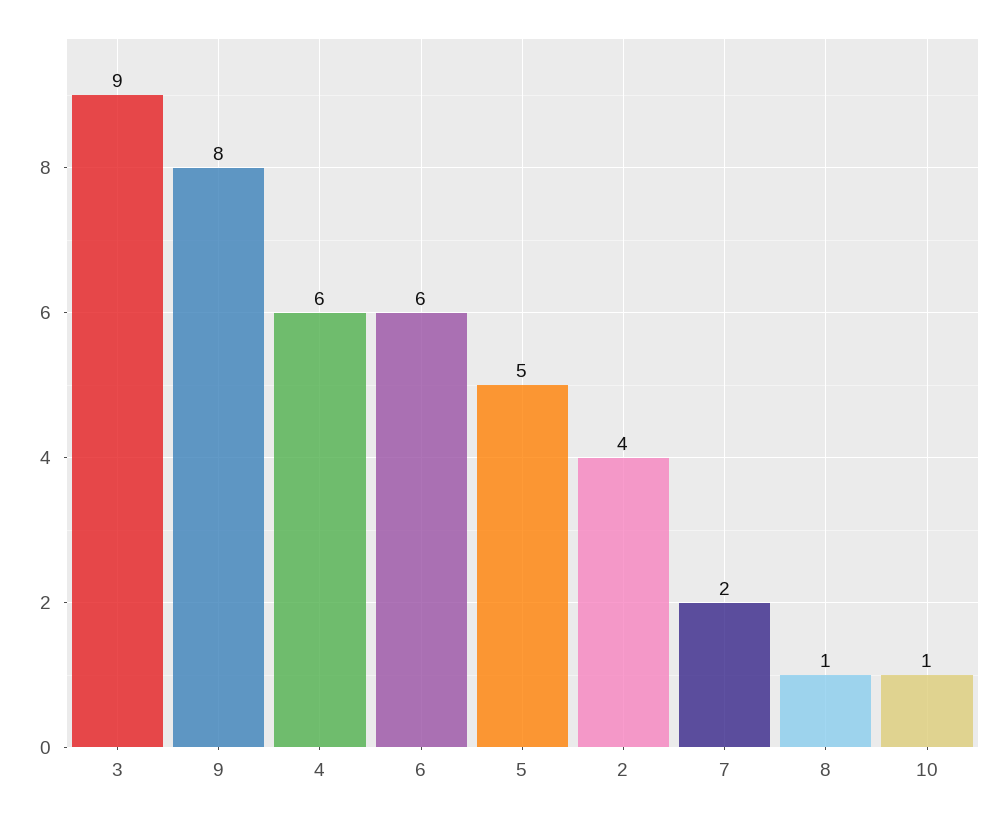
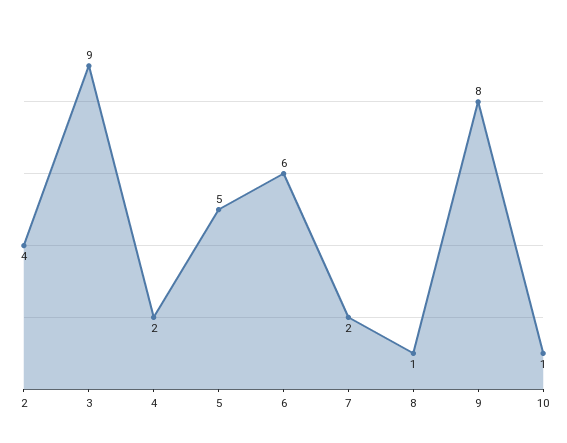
4: 6 -> 2

